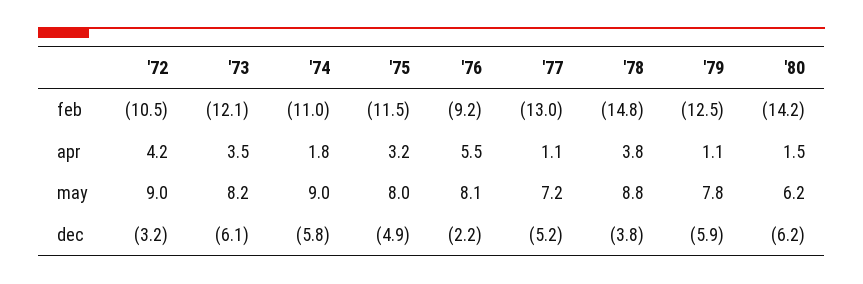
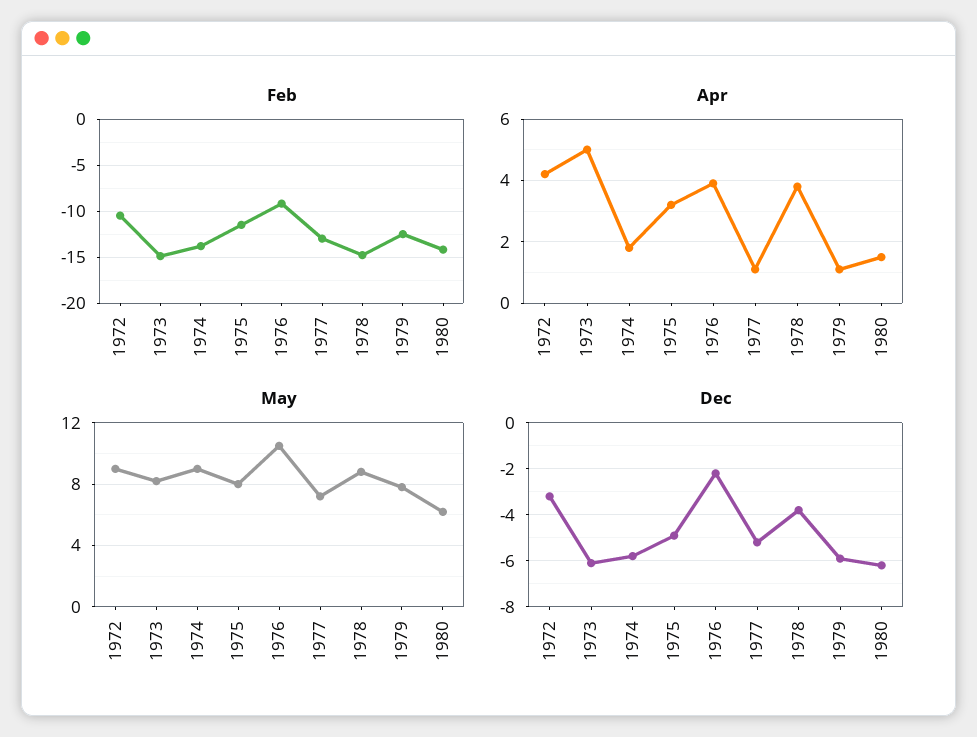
feb, '73: -12.1 -> -15
feb, '74: -11 -> -14
apr, '73: 3.5 -> 5
apr, '76: 5.5 -> 4
may, '76: 8.1 -> 10.5

